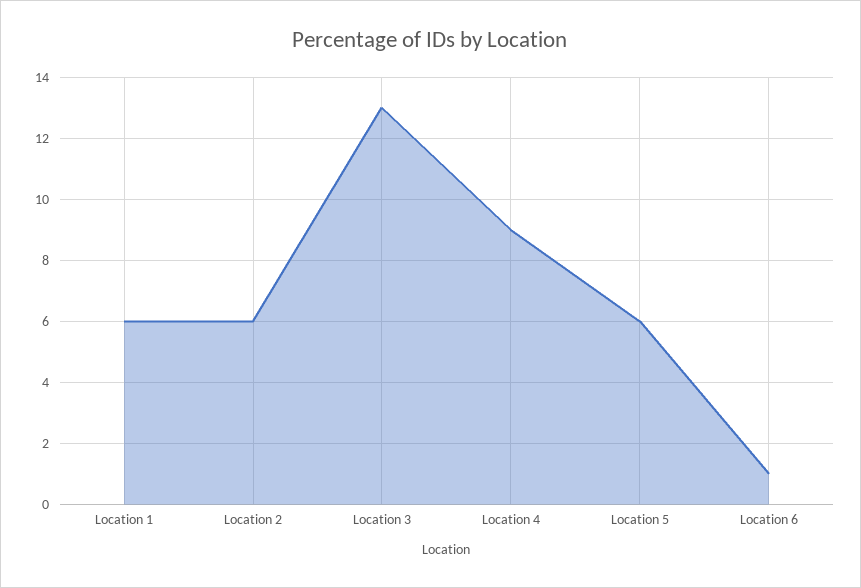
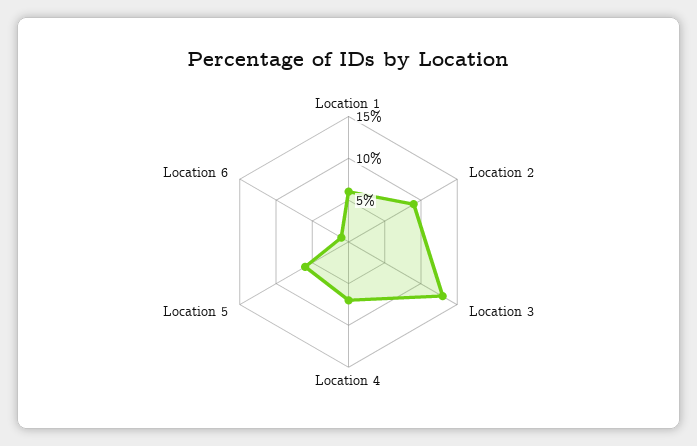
Location 2: 6 -> 9
Location 4: 9 -> 7

